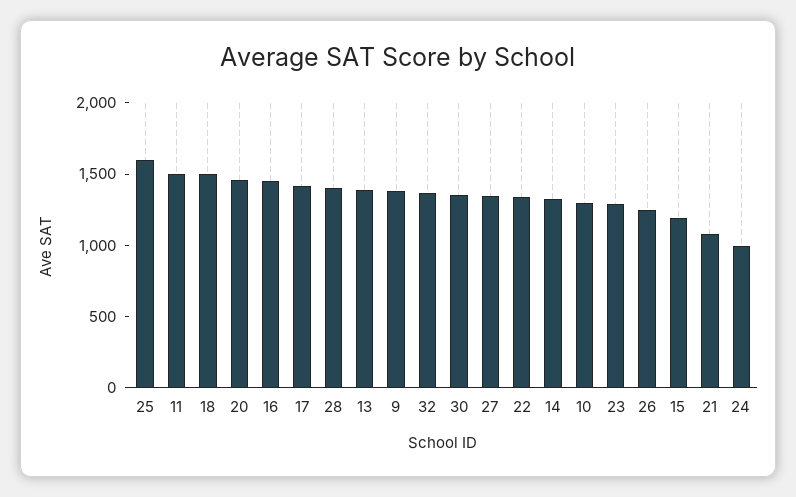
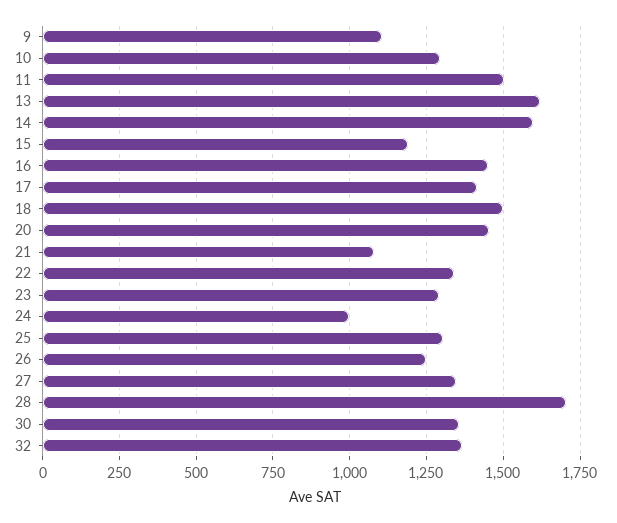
25: 1600 -> 1300
28: 1400 -> 1700
13: 1400 -> 1625
9: 1400 -> 1100
14: 1300 -> 1600

